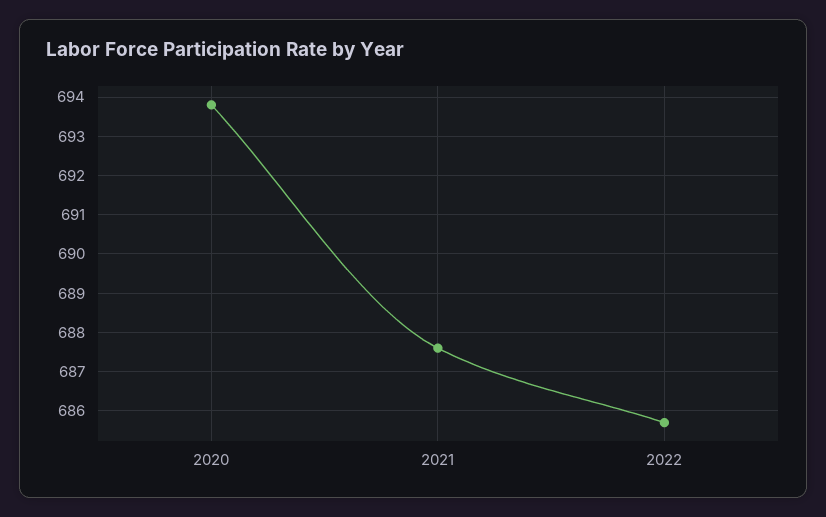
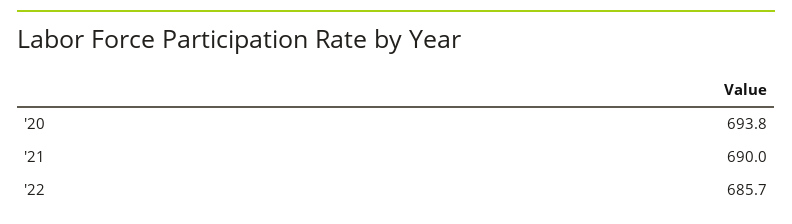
2021: 687.5 -> 690

